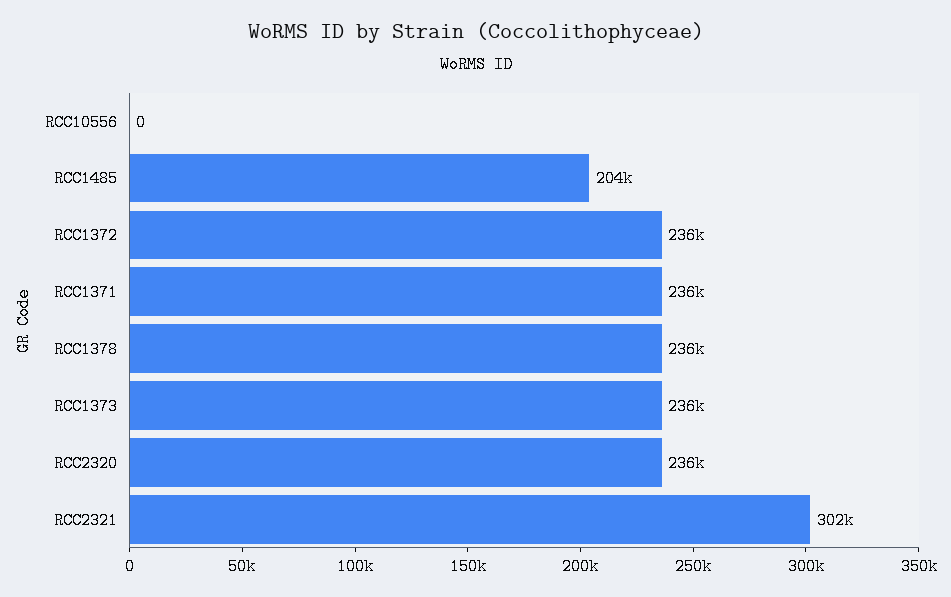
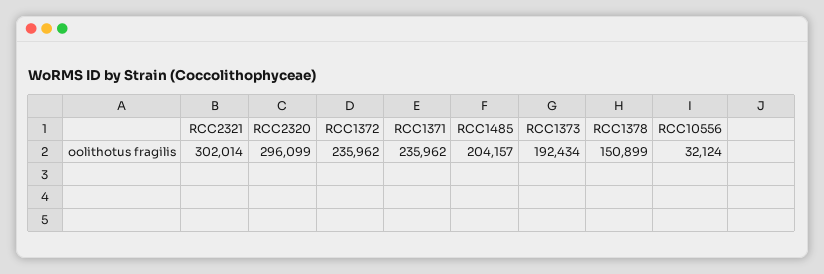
RCC10556: 0 -> 32124
RCC1378: 236000 -> 150899
RCC1373: 236000 -> 192434
RCC2320: 236000 -> 296099

